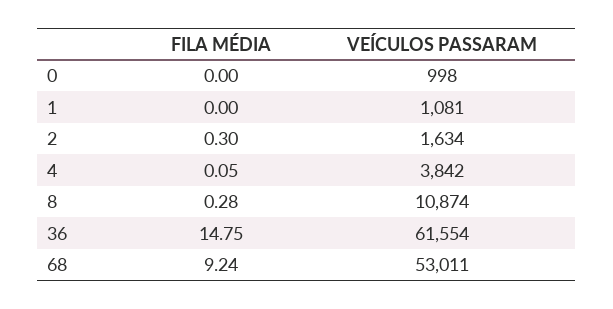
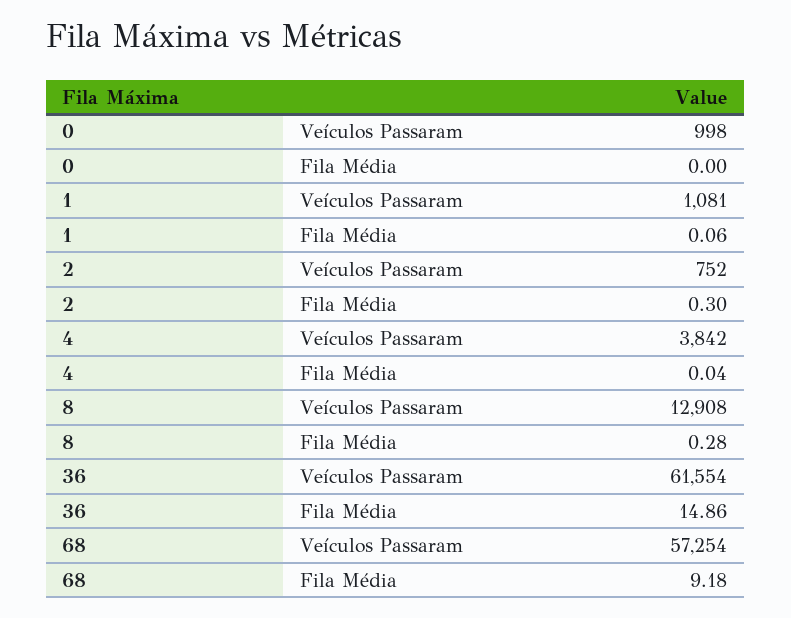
FILA MÉDIA, 1: 0 -> 0.06
VEÍCULOS PASSARAM, 2: 1634 -> 752
FILA MÉDIA, 4: 0.05 -> 0.04
VEÍCULOS PASSARAM, 8: 10874 -> 12908
FILA MÉDIA, 36: 14.75 -> 14.86
FILA MÉDIA, 68: 9.24 -> 9.18
VEÍCULOS PASSARAM, 68: 53011 -> 57254

